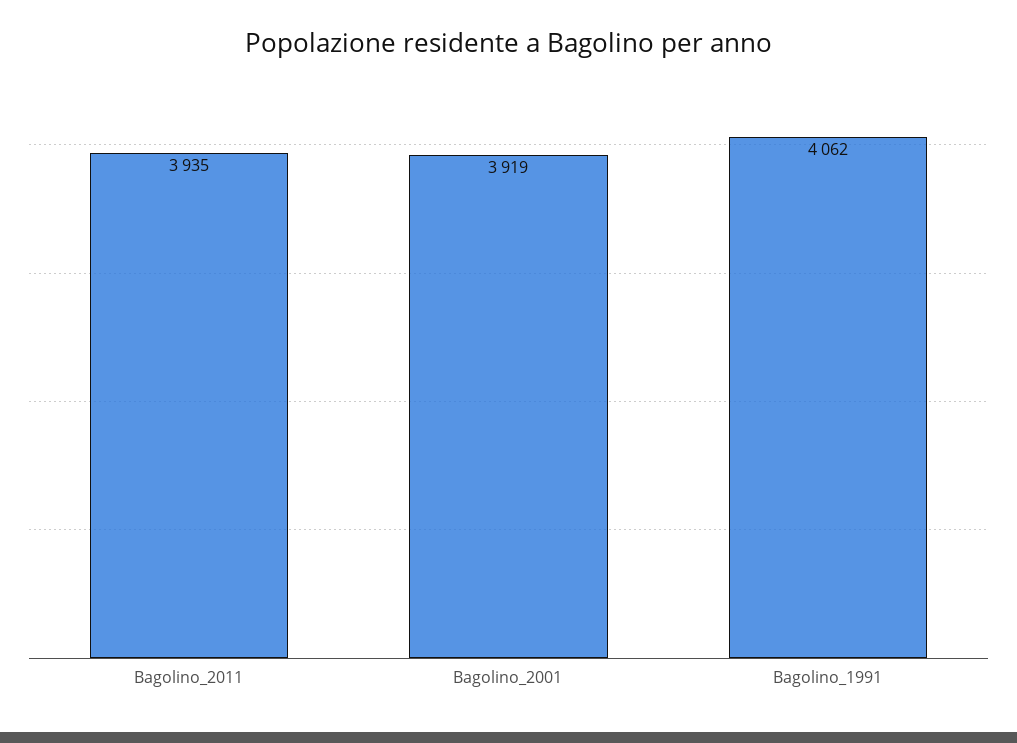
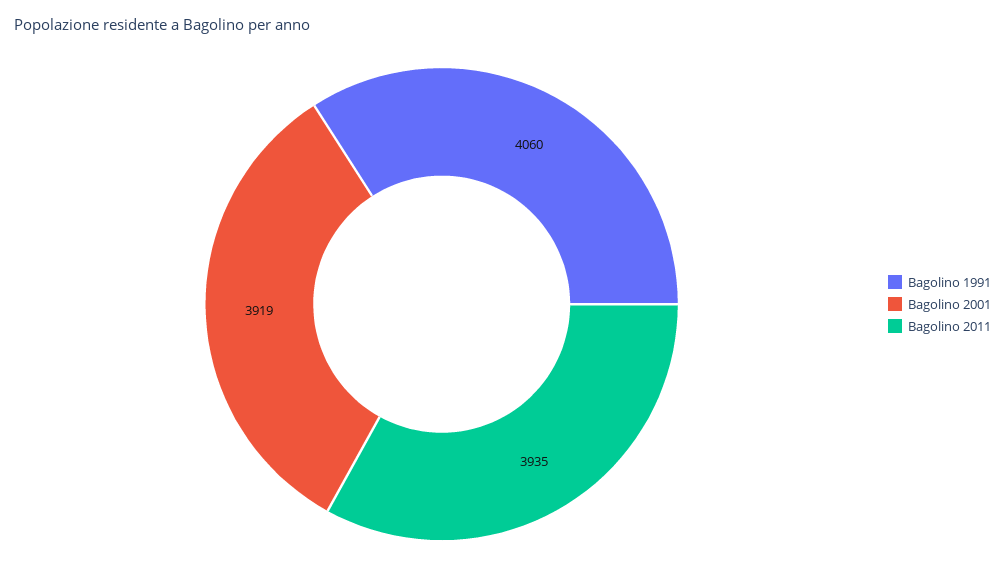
Bagolino_1991: 4062 -> 4060

